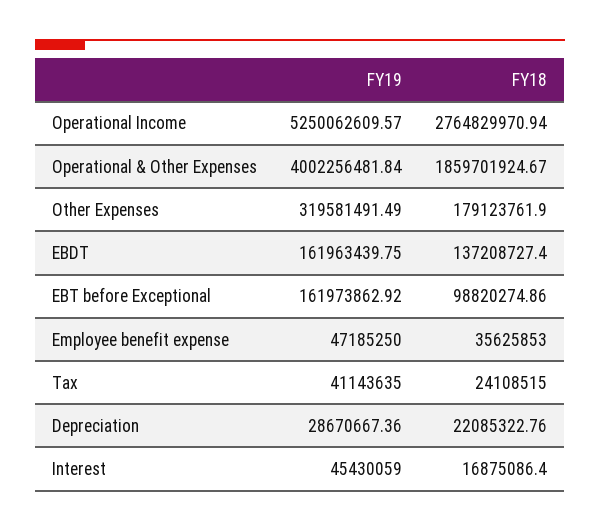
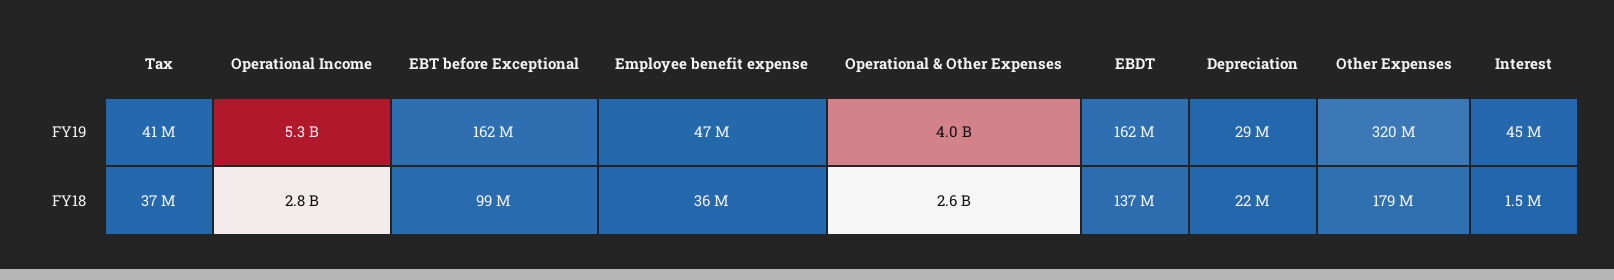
FY18, Operational & Other Expenses: 1859701924.67 -> 2600000000
FY18, Tax: 24108515 -> 37000000
FY18, Interest: 16875086.4 -> 1500000

